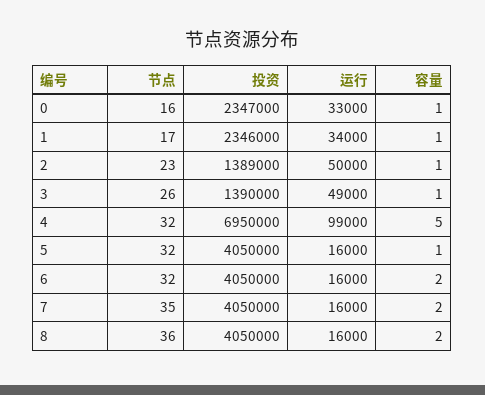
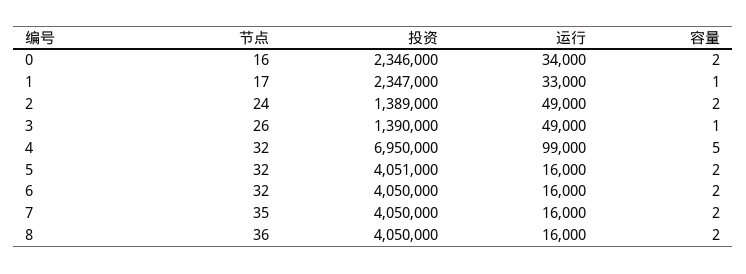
投资, 0: 2347000 -> 2346000
运行, 0: 33000 -> 34000
容量, 0: 1 -> 2
投资, 1: 2346000 -> 2347000
运行, 1: 34000 -> 33000
节点, 2: 23 -> 24
运行, 2: 50000 -> 49000
容量, 2: 1 -> 2
投资, 5: 4050000 -> 4051000
容量, 5: 1 -> 2

